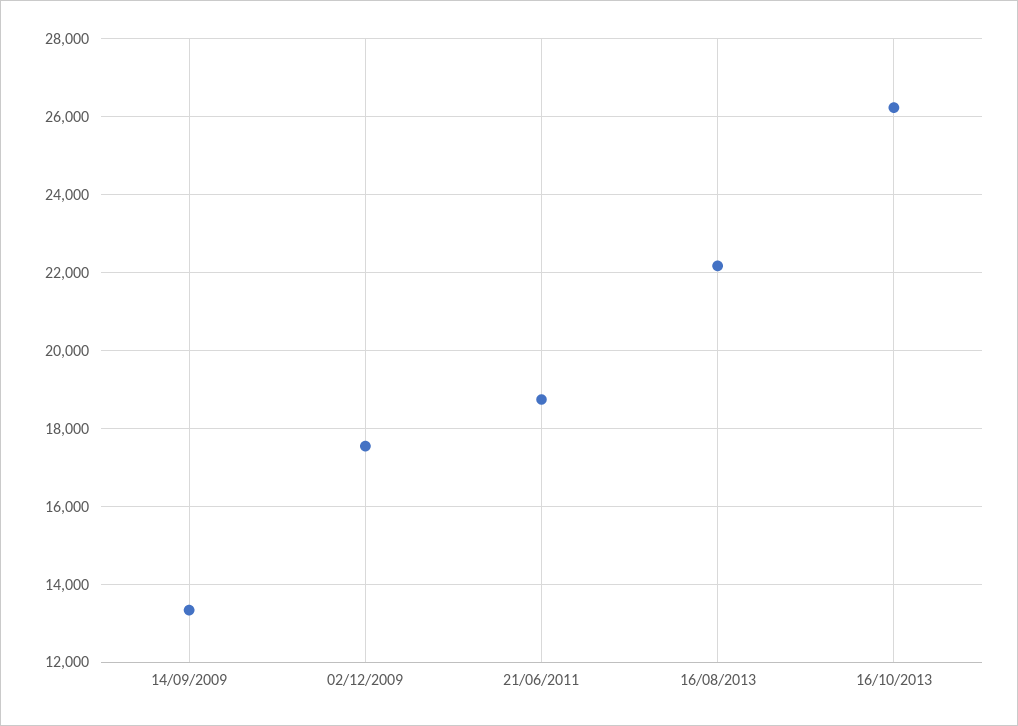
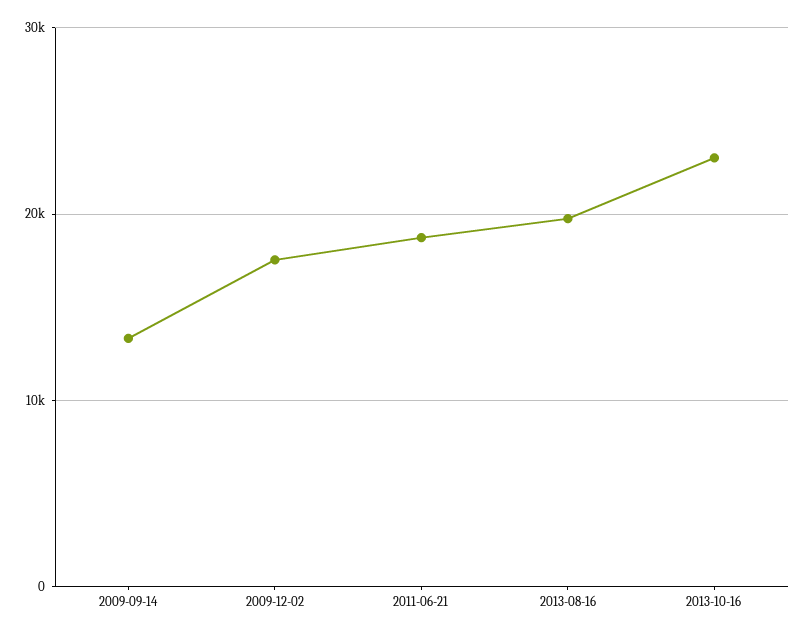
16/08/2013: 22200 -> 20000
16/10/2013: 26200 -> 23000

